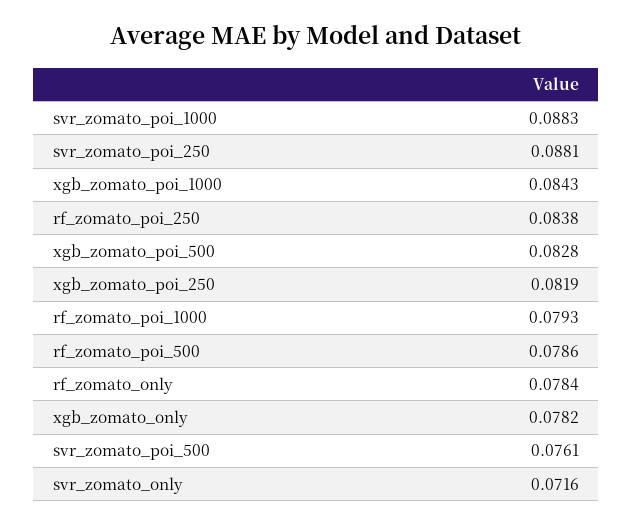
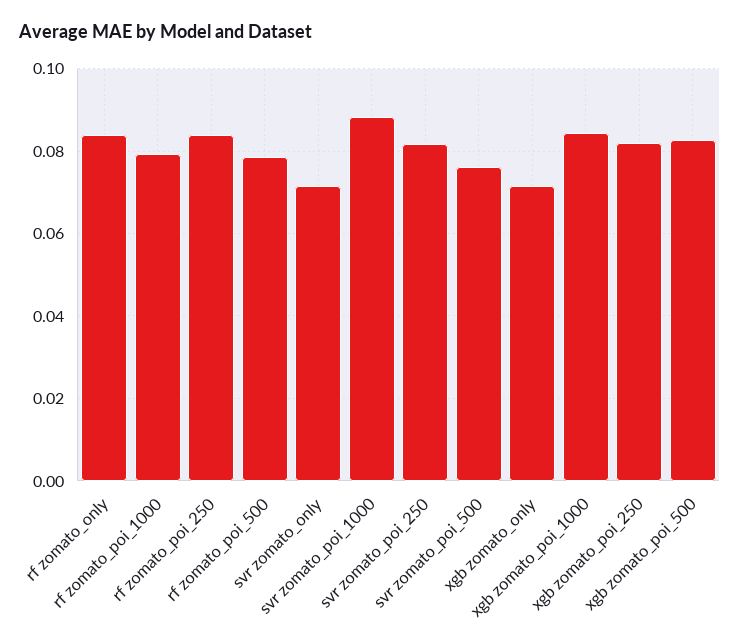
svr_zomato_poi_250: 0.0881 -> 0.082
rf_zomato_only: 0.0784 -> 0.084
xgb_zomato_only: 0.0782 -> 0.072

